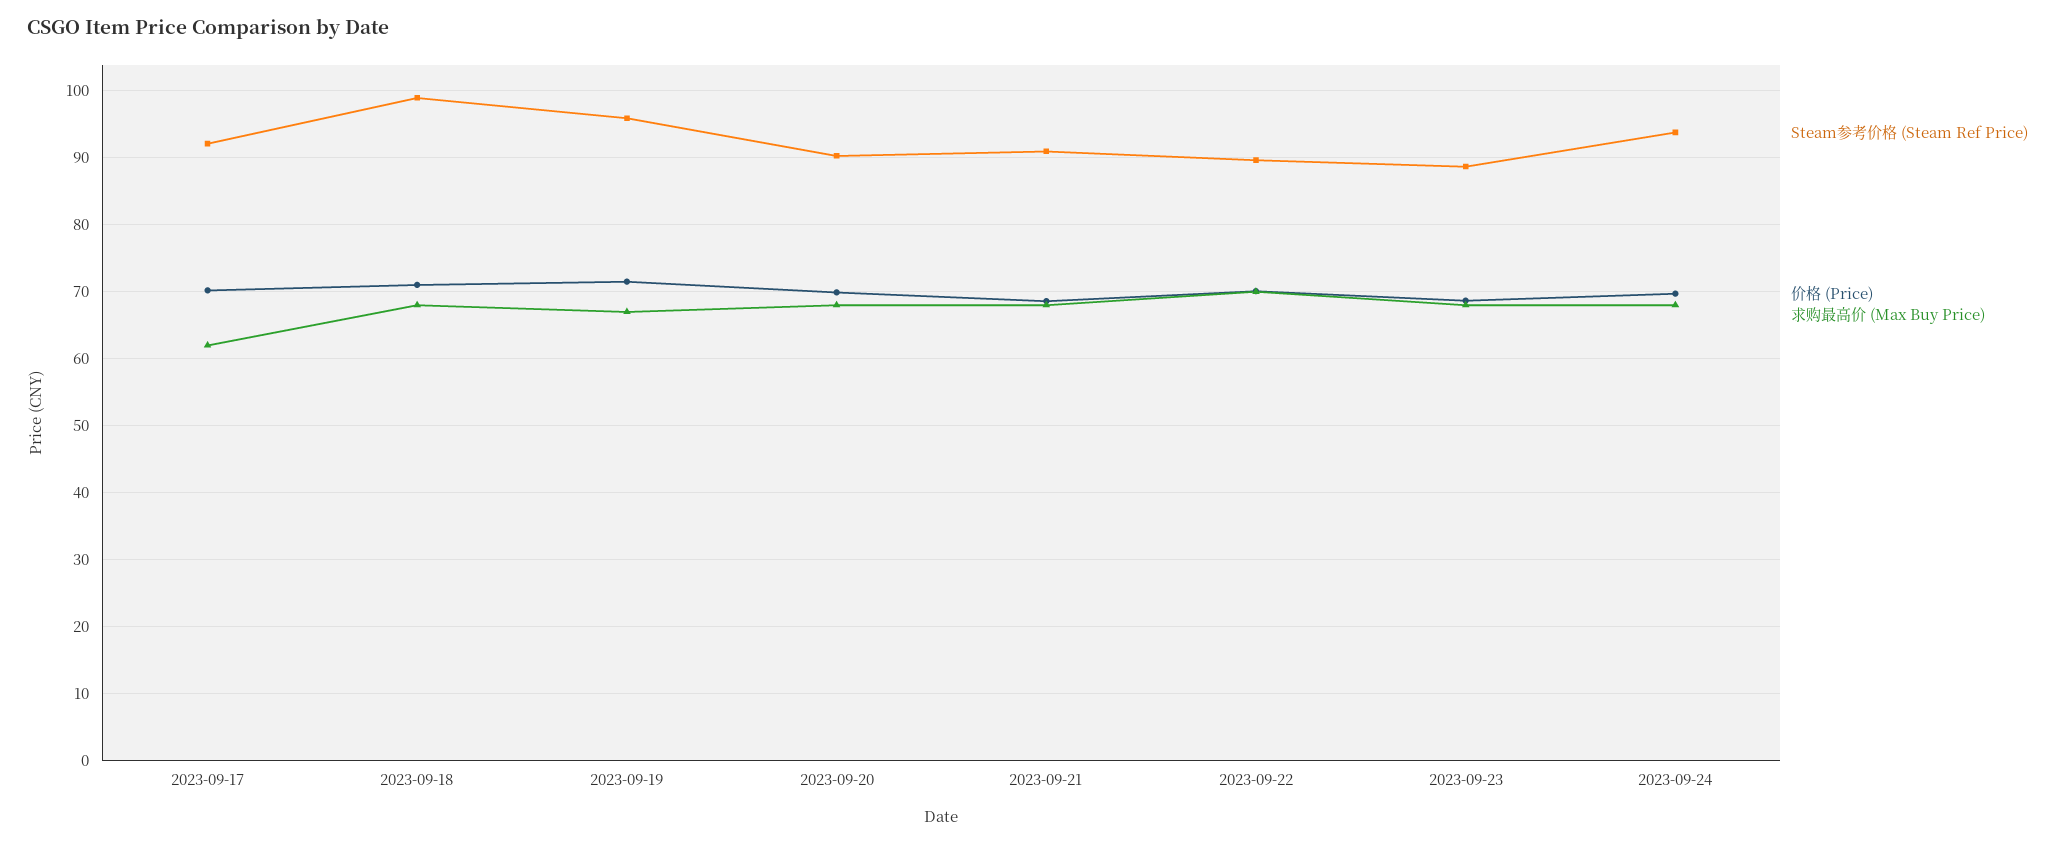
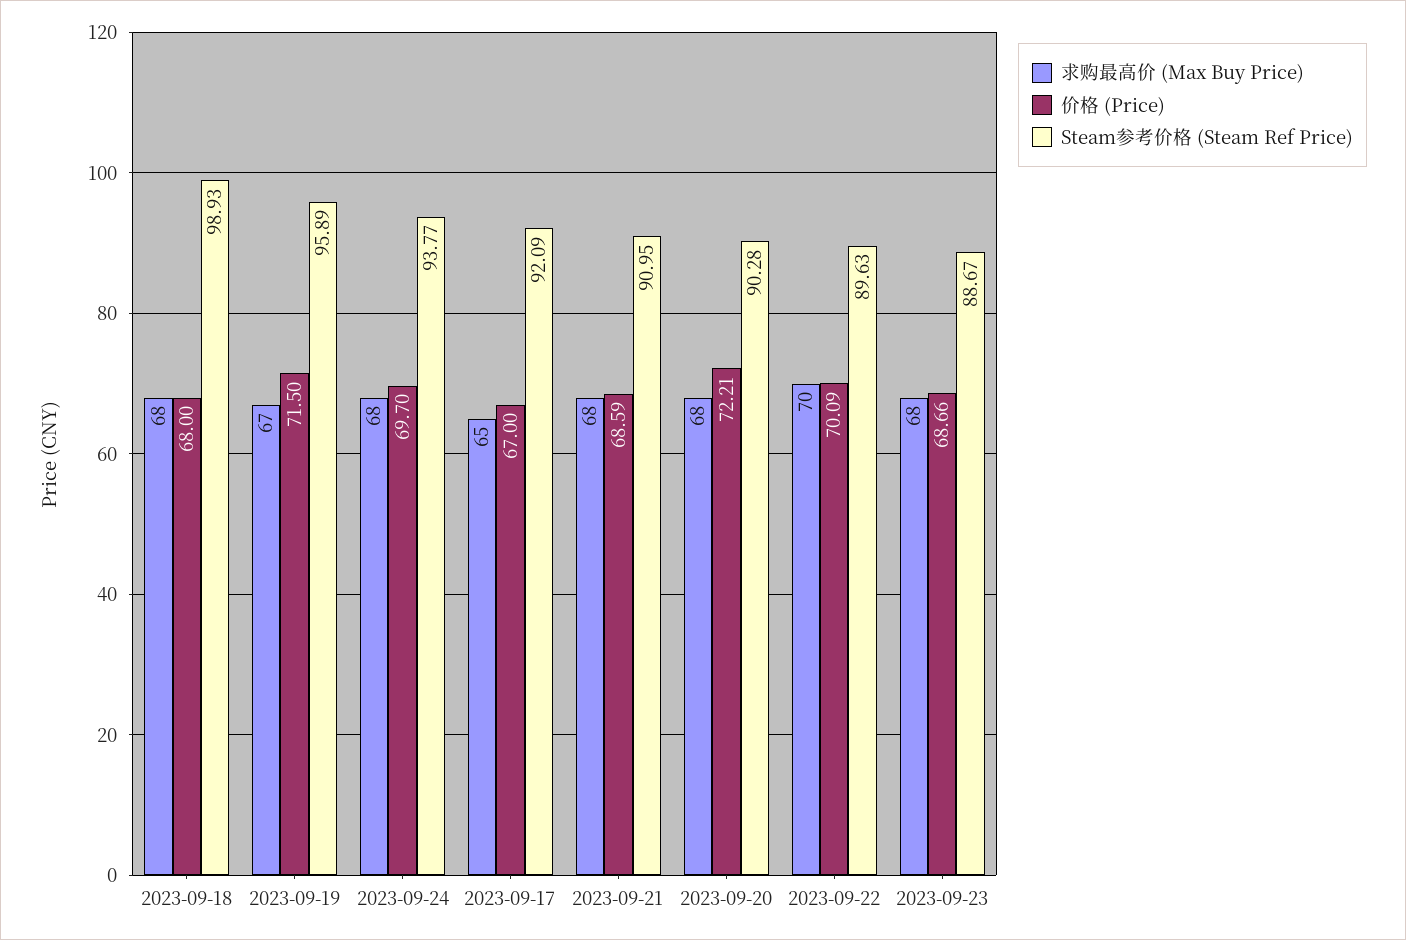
价格 (Price), 2023-09-17: 70 -> 67
求购最高价 (Max Buy Price), 2023-09-17: 62 -> 65
价格 (Price), 2023-09-18: 71 -> 68
价格 (Price), 2023-09-20: 70 -> 72.21

